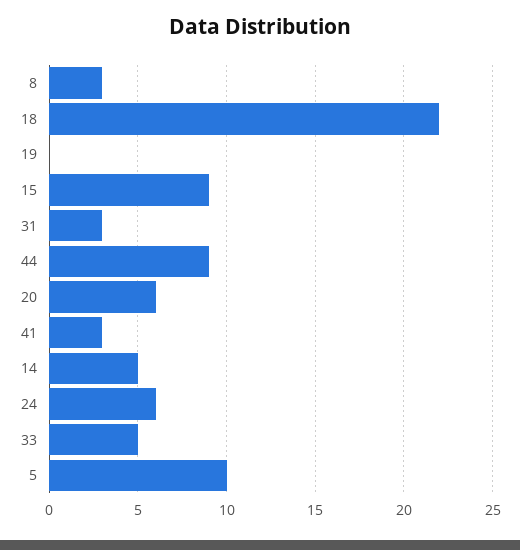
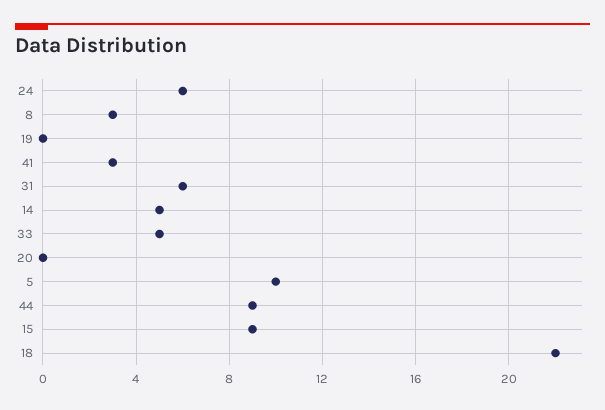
31: 3 -> 6
20: 6 -> 0

